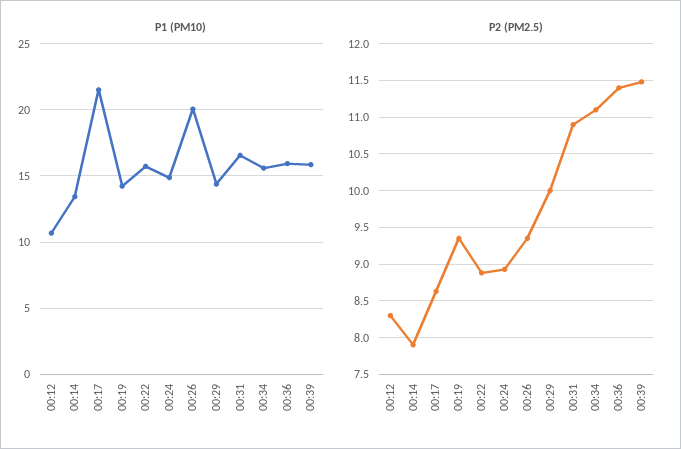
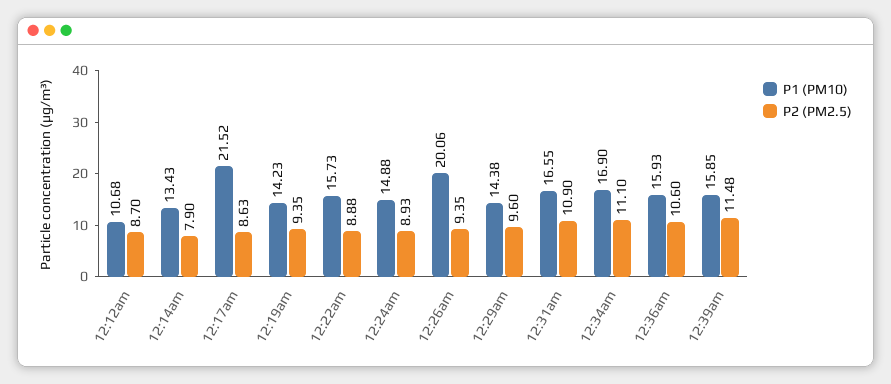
P1 (PM10), 00:34: 15.5 -> 16.9
P2 (PM2.5), 00:12: 8.3 -> 8.7
P2 (PM2.5), 00:29: 10 -> 9.6
P2 (PM2.5), 00:36: 11.4 -> 10.6

